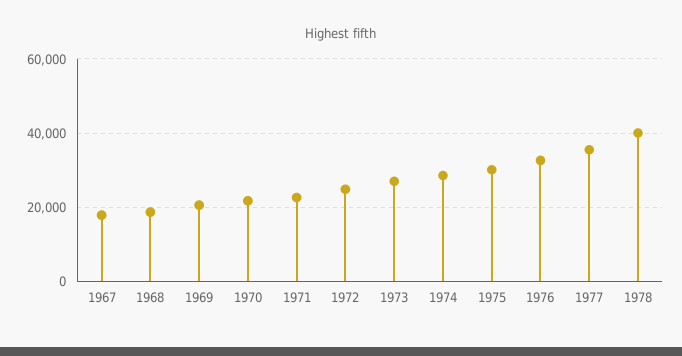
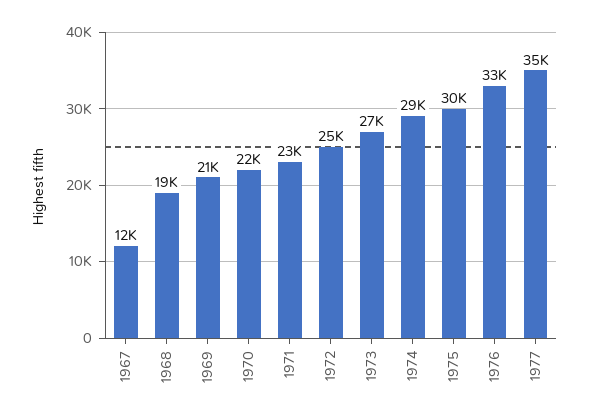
1967: 18000 -> 12000
1978: 40000 -> none

